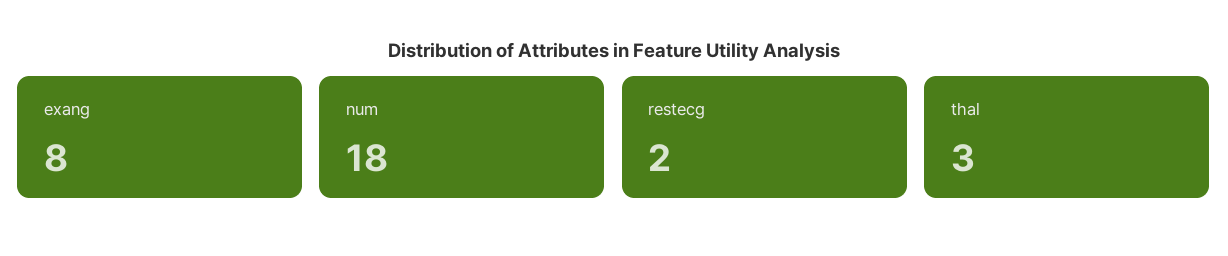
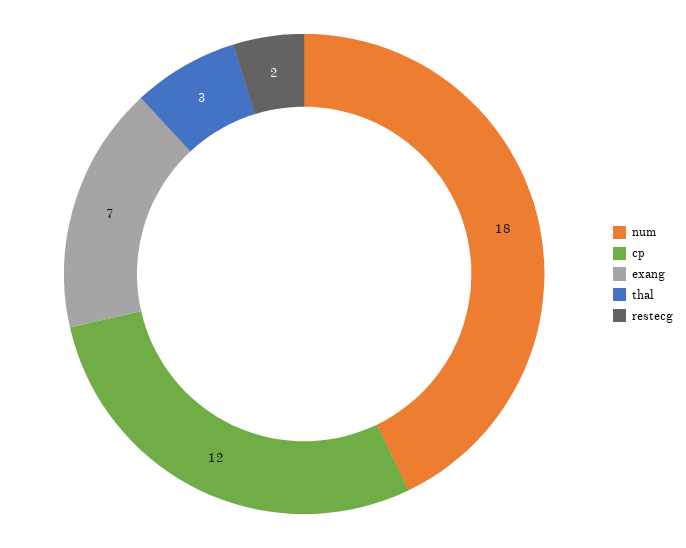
exang: 8 -> 7
cp: none -> 12

